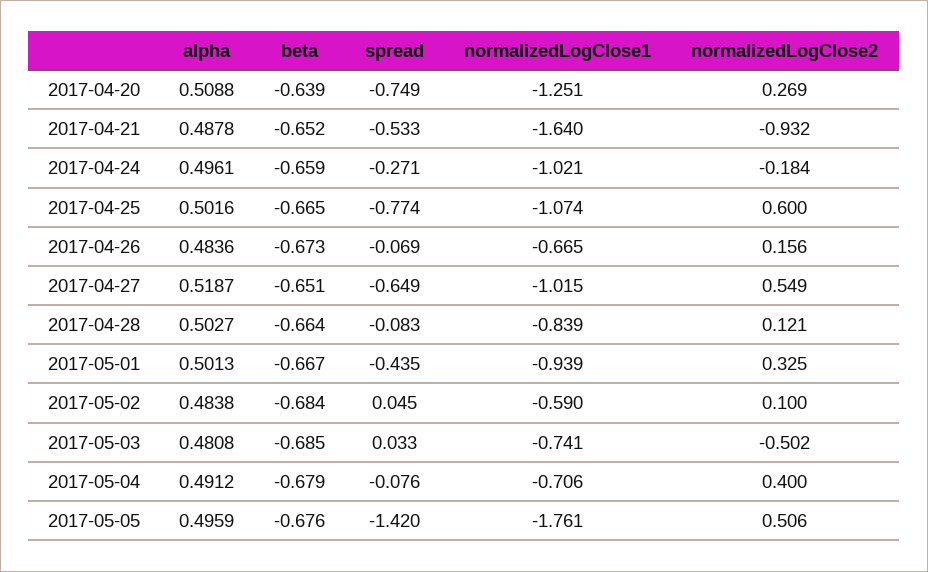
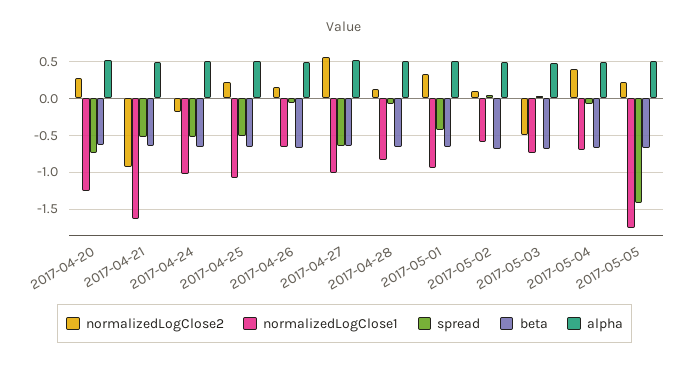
spread, 2017-04-24: -0.271 -> -0.5
spread, 2017-04-25: -0.774 -> -0.5
normalizedLogClose2, 2017-04-25: 0.6 -> 0.2
normalizedLogClose2, 2017-05-05: 0.506 -> 0.2

